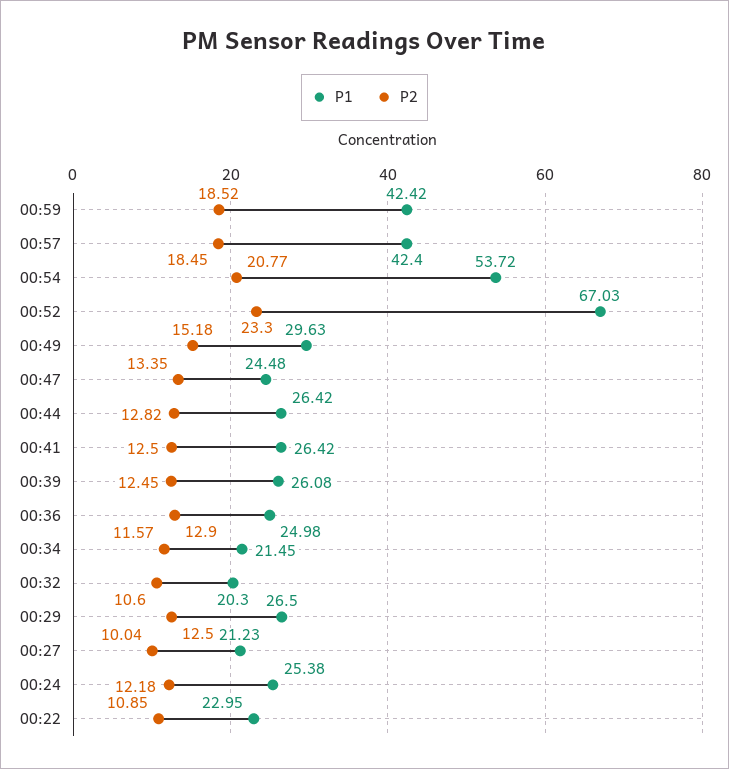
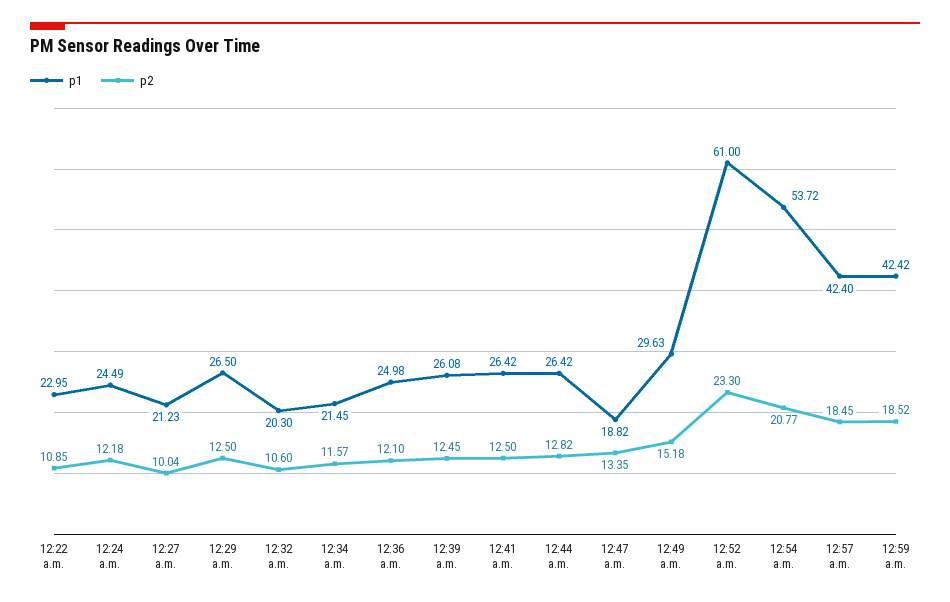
P1, 00:52: 67.03 -> 61
P1, 00:47: 24.48 -> 18.82
P2, 00:36: 12.9 -> 12.1
P1, 00:24: 25.38 -> 24.49

